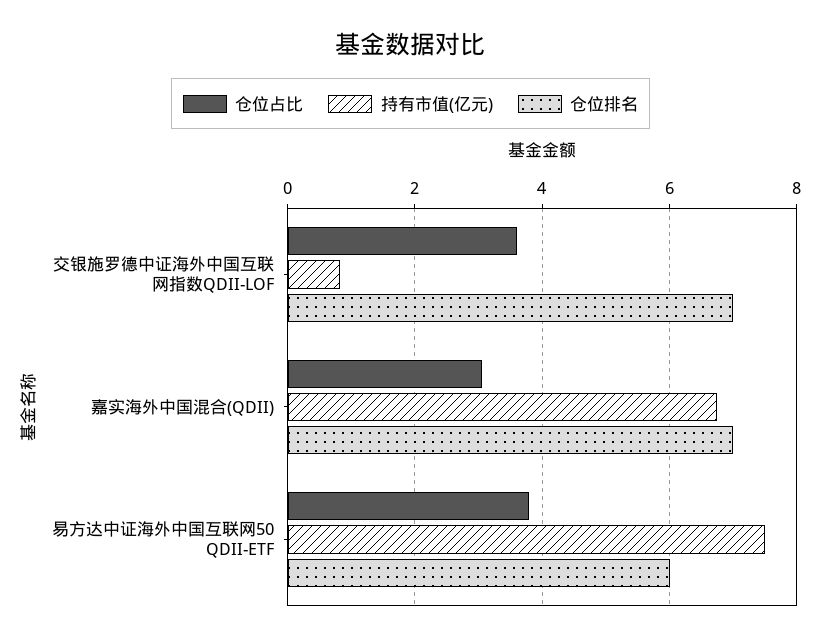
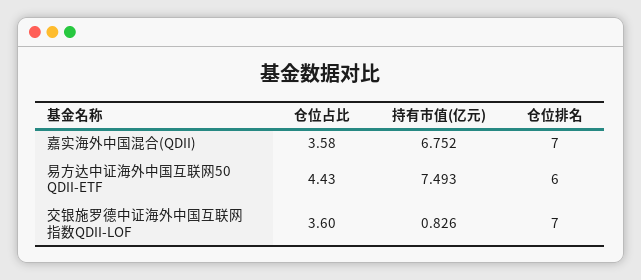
仓位占比, 嘉实海外中国混合(QDII): 3 -> 3.58
仓位占比, 易方达中证海外中国互联网50 QDII-ETF: 3.8 -> 4.43

